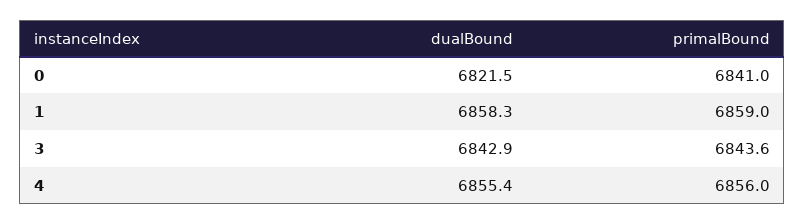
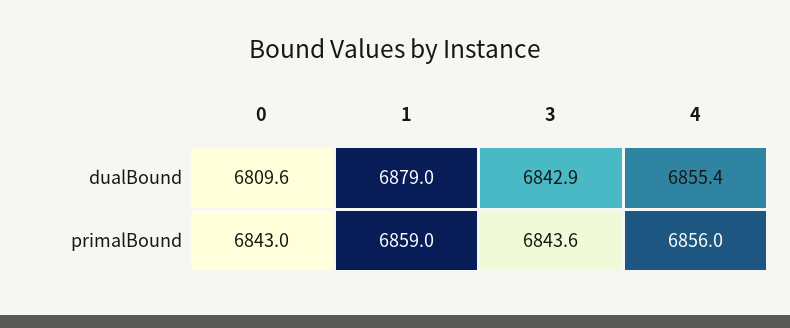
dualBound, 0: 6821.5 -> 6809.6
primalBound, 0: 6841 -> 6843
dualBound, 1: 6858.3 -> 6879

